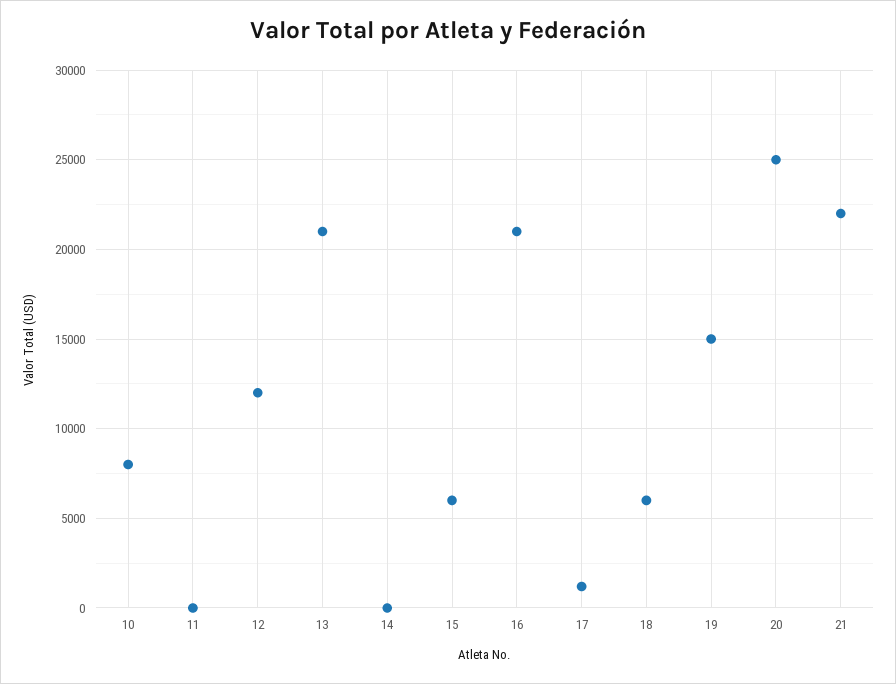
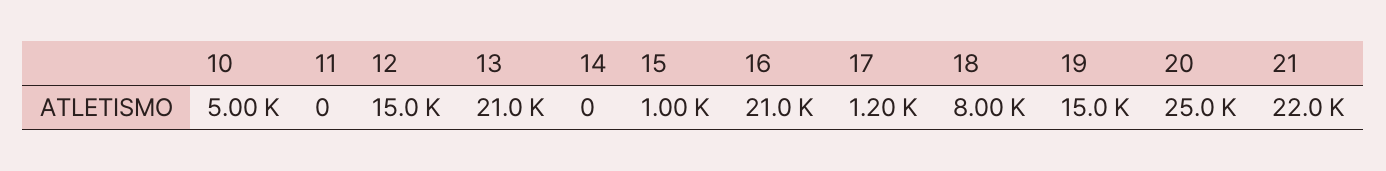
10: 8000 -> 5000
12: 12000 -> 15000
15: 6000 -> 1000
18: 6000 -> 8000

